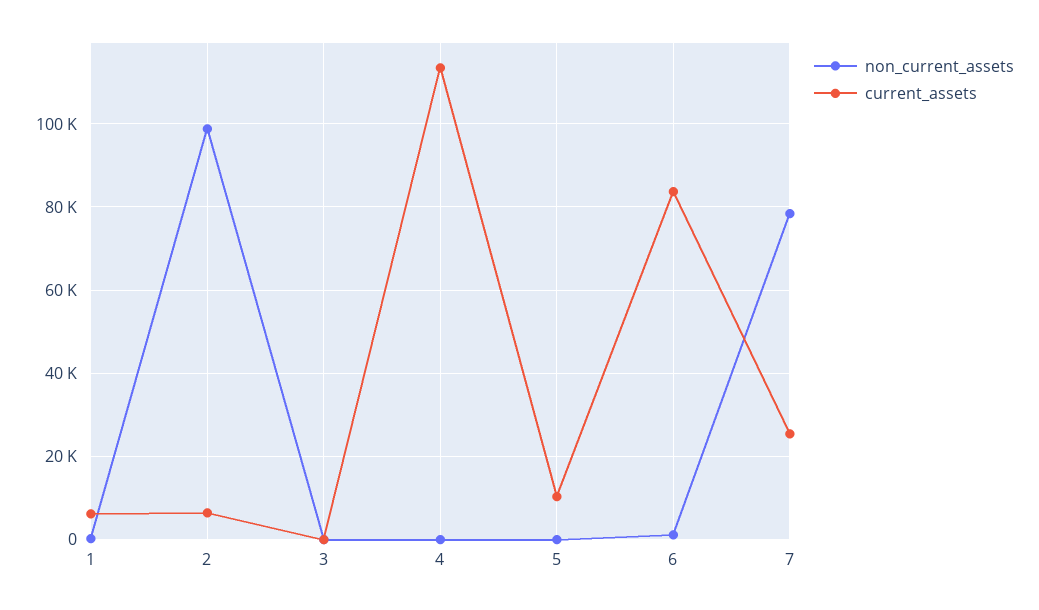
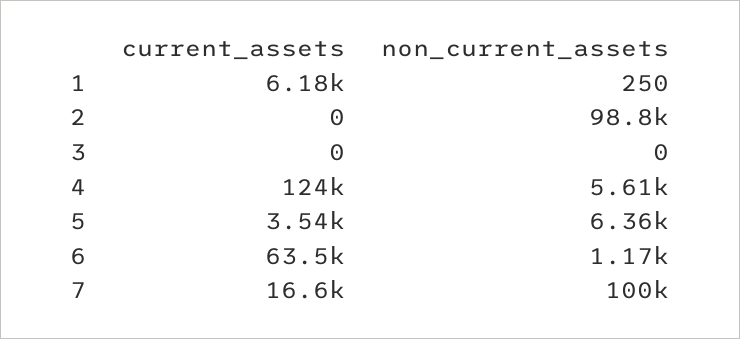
current_assets, 2: 6000 -> 0
non_current_assets, 4: 0 -> 5610
current_assets, 4: 114000 -> 124000
non_current_assets, 5: 0 -> 6360
current_assets, 5: 10000 -> 3540
current_assets, 6: 84000 -> 63500
non_current_assets, 7: 78000 -> 100000
current_assets, 7: 26000 -> 16600

